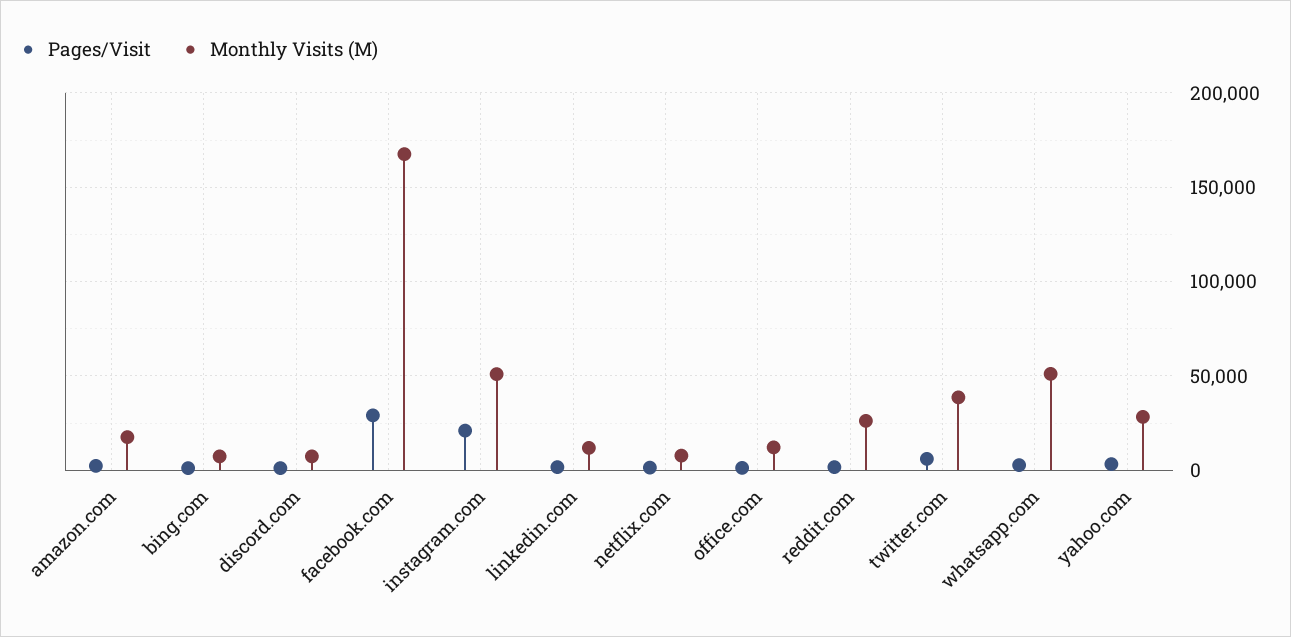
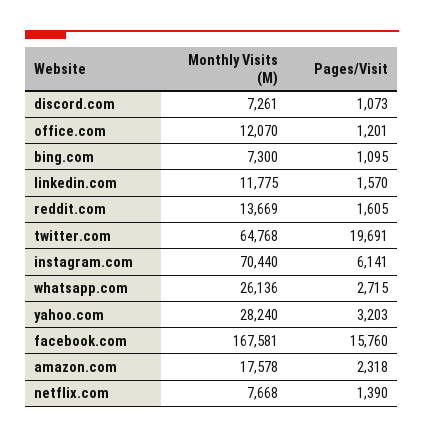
Pages/Visit, facebook.com: 30000 -> 15760
Pages/Visit, instagram.com: 20000 -> 6141
Monthly Visits (M), instagram.com: 50000 -> 70440
Monthly Visits (M), reddit.com: 25000 -> 13669
Pages/Visit, twitter.com: 5000 -> 19691
Monthly Visits (M), twitter.com: 40000 -> 64768
Monthly Visits (M), whatsapp.com: 50000 -> 26136

